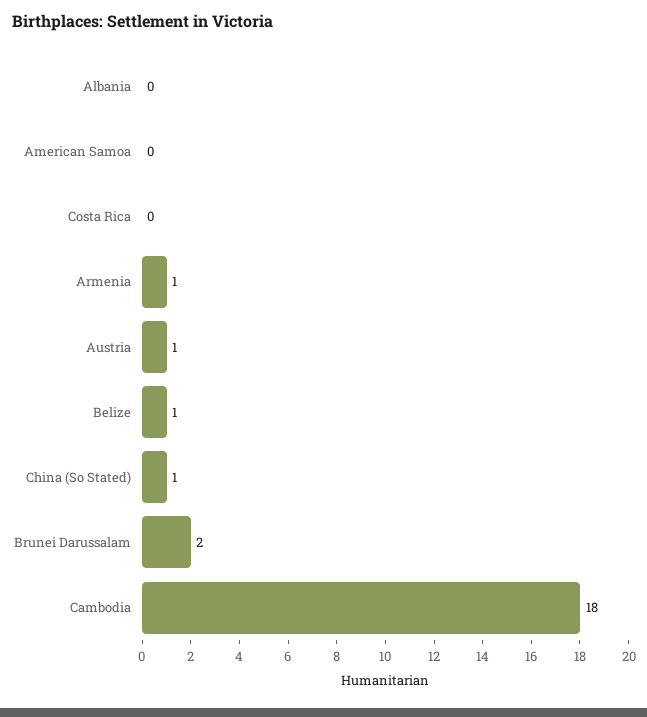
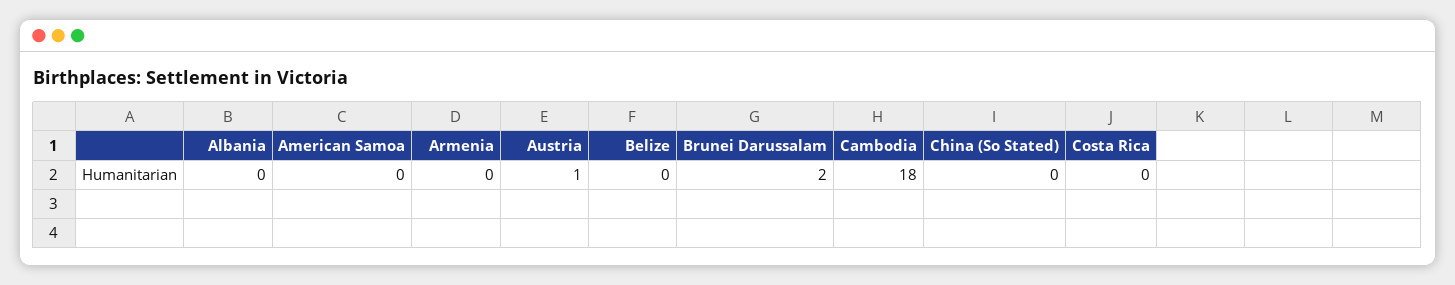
Armenia: 1 -> 0
Belize: 1 -> 0
China (So Stated): 1 -> 0

